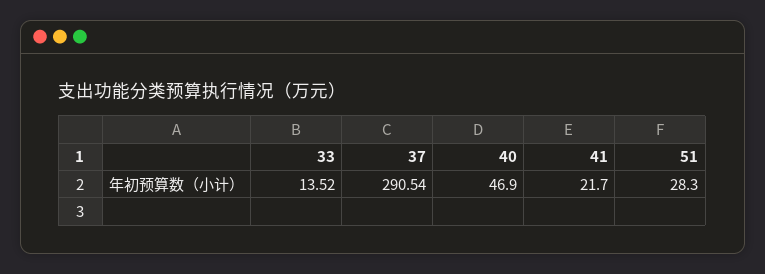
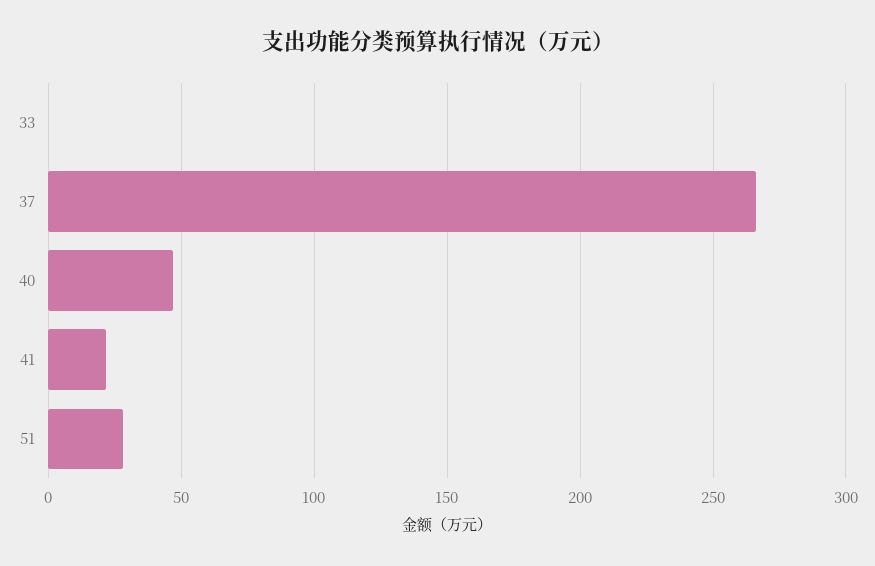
33: 13.52 -> 0
37: 290.54 -> 265

